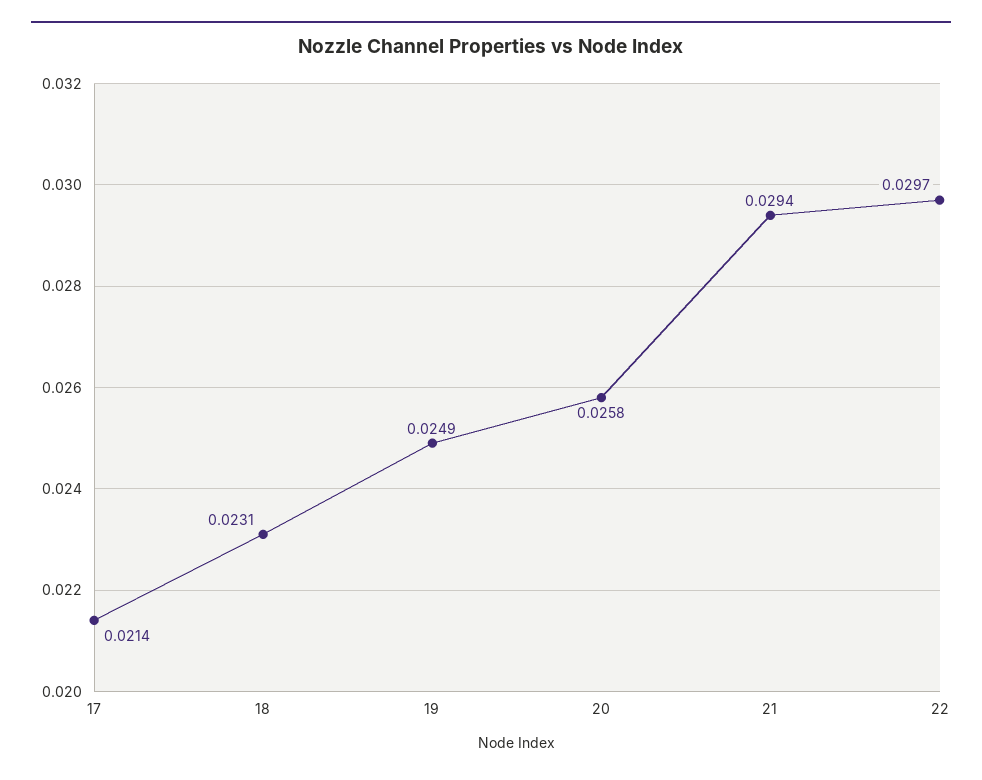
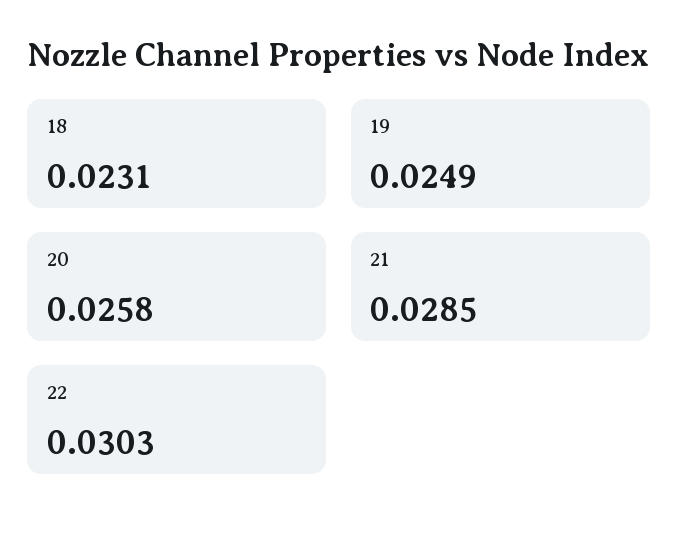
17: 0.0214 -> none
21: 0.0294 -> 0.0285
22: 0.0297 -> 0.0303

